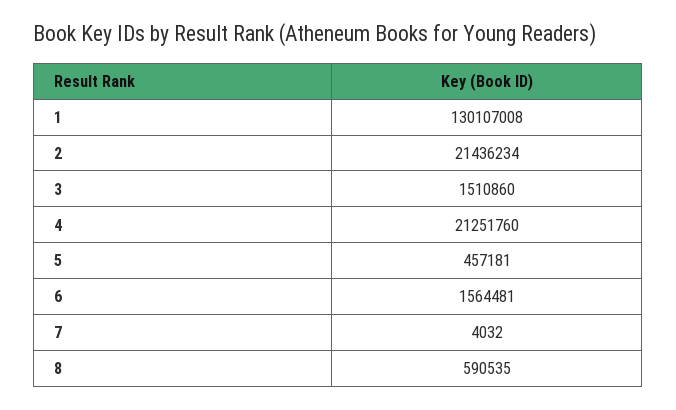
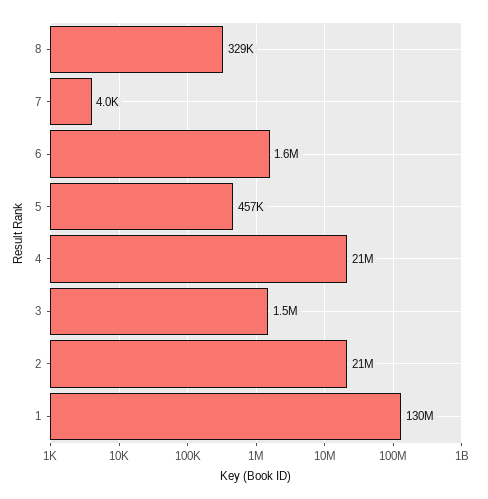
8: 590535 -> 329000

